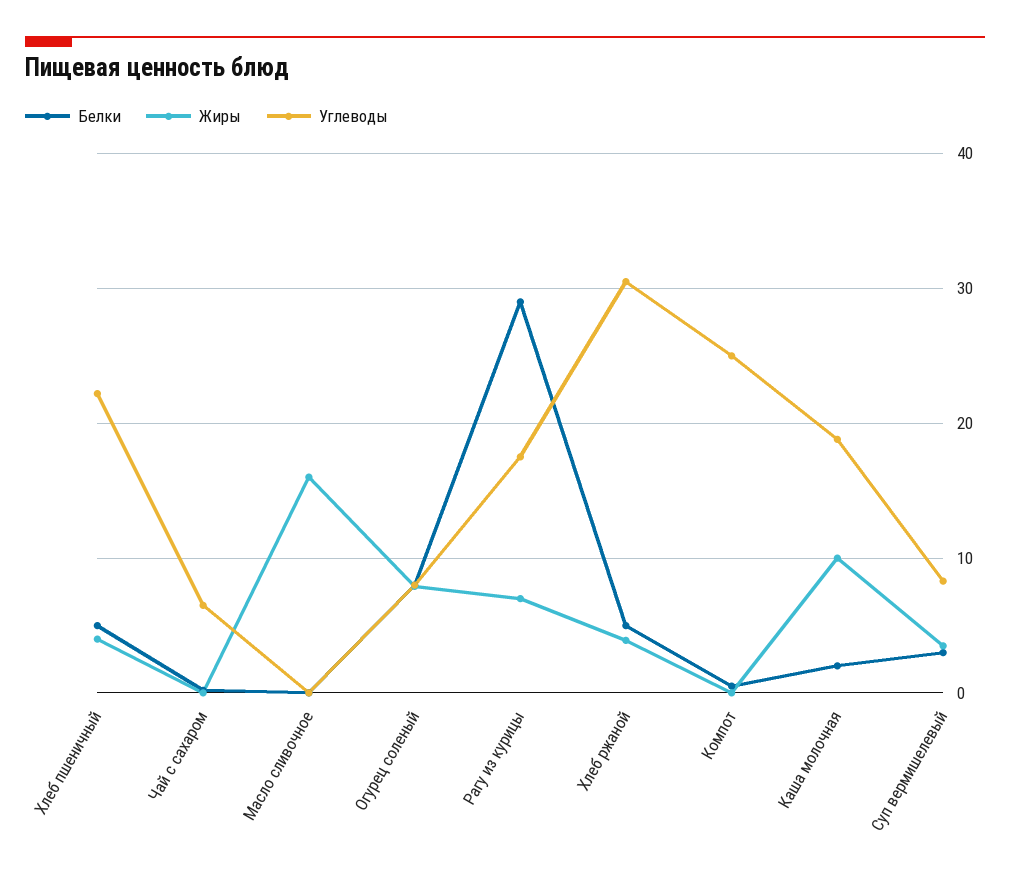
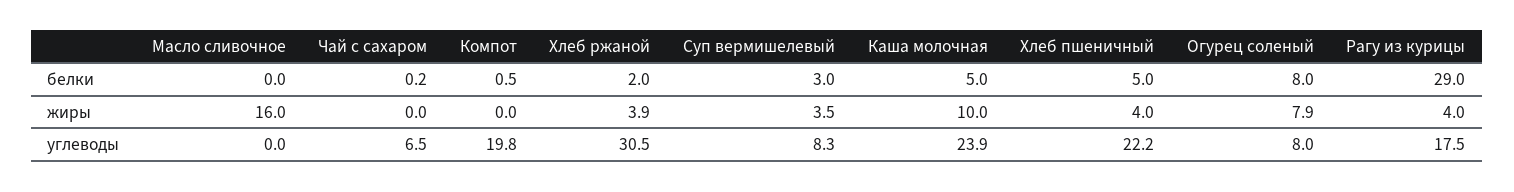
Жиры, Рагу из курицы: 7 -> 4
Белки, Хлеб ржаной: 5 -> 2
Углеводы, Компот: 25 -> 19.8
Белки, Каша молочная: 2 -> 5
Углеводы, Каша молочная: 19 -> 23.9

